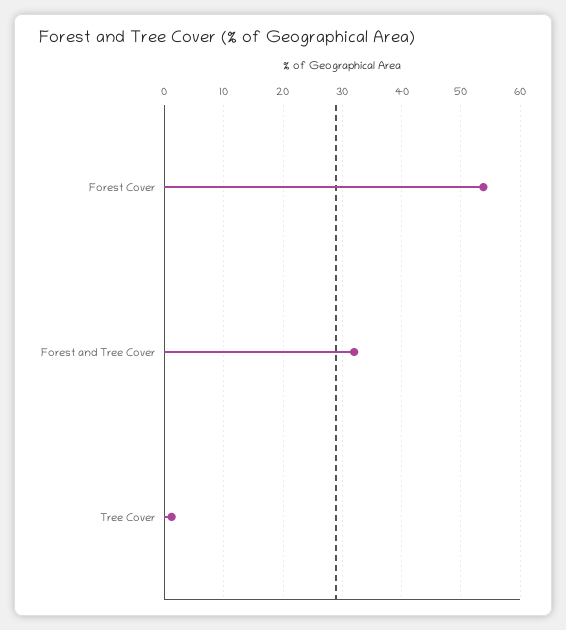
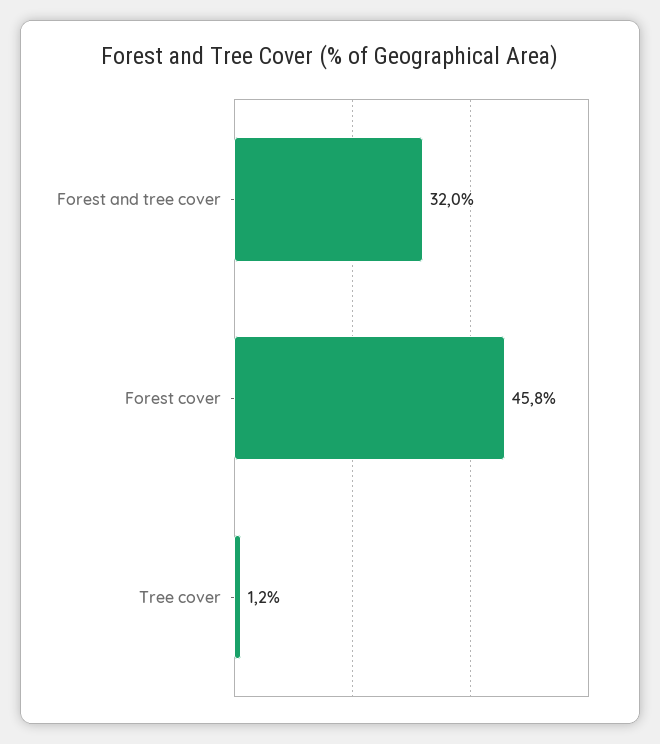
Forest Cover: 54 -> 45.8

